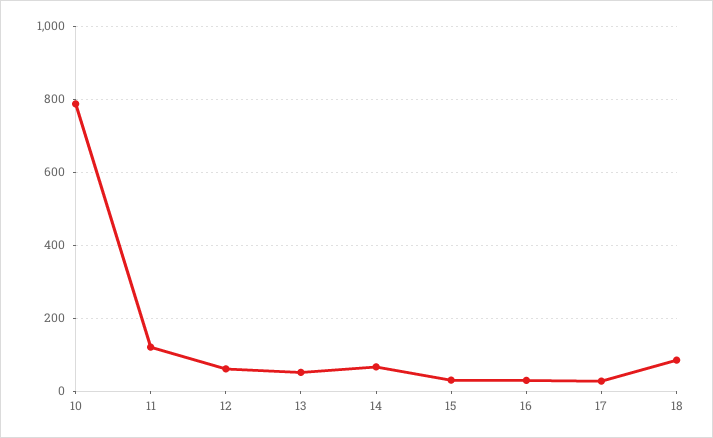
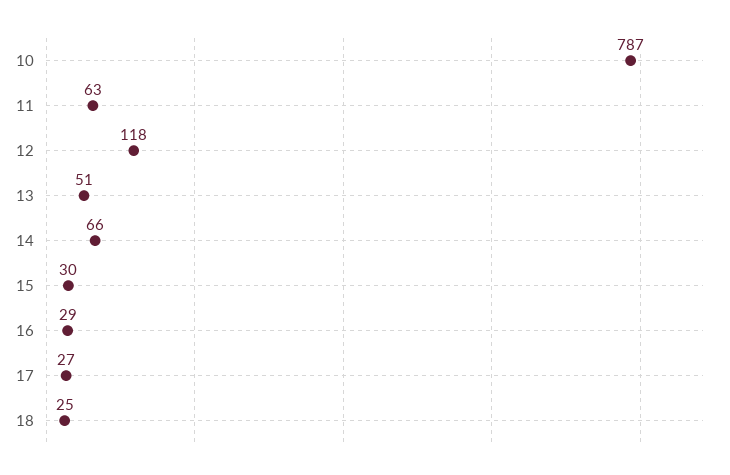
11: 120 -> 63
12: 60 -> 118
18: 80 -> 25

